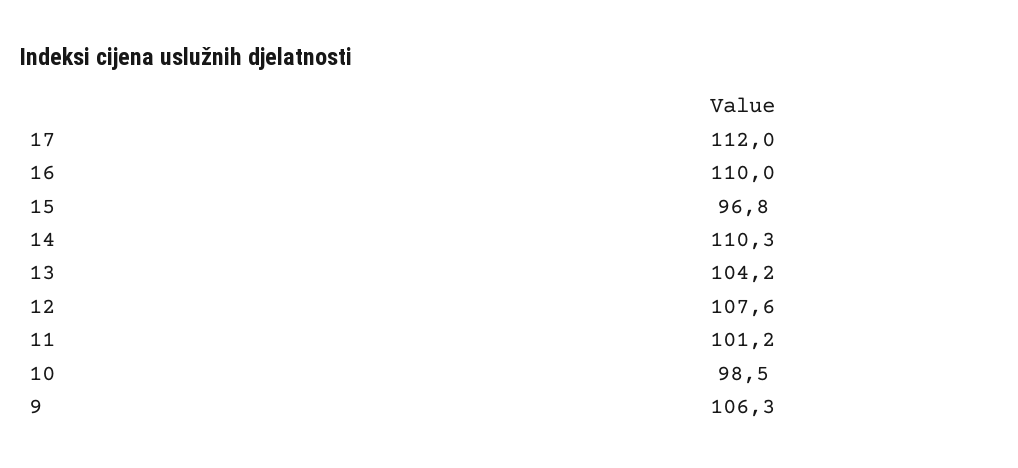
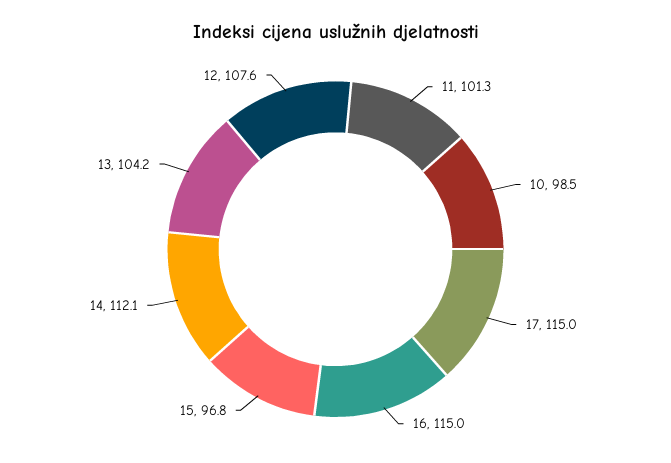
17: 112 -> 115
16: 110 -> 115
14: 110.3 -> 112.1
11: 101.2 -> 101.3
9: 106.3 -> none

